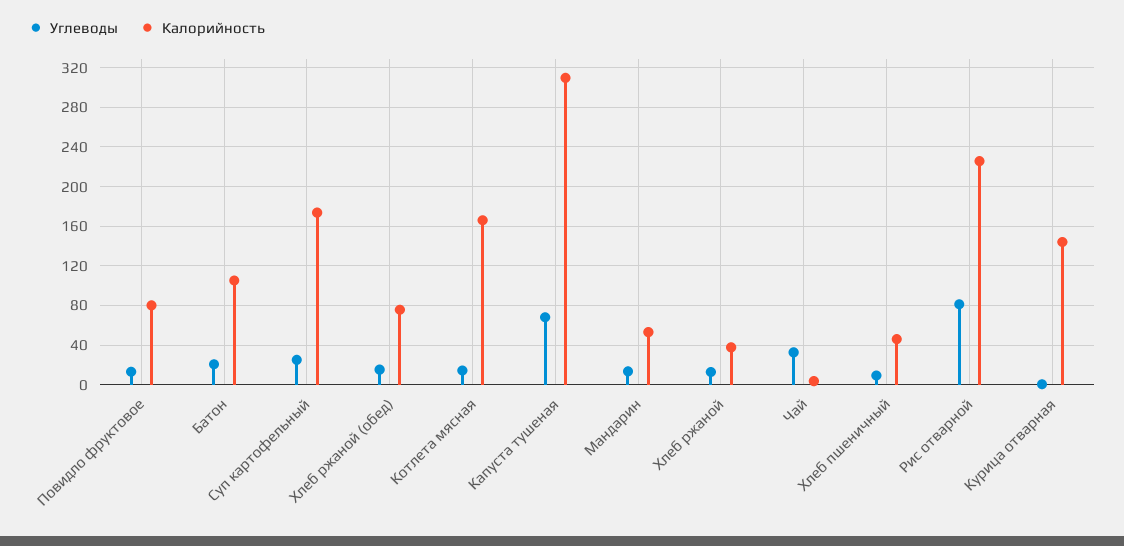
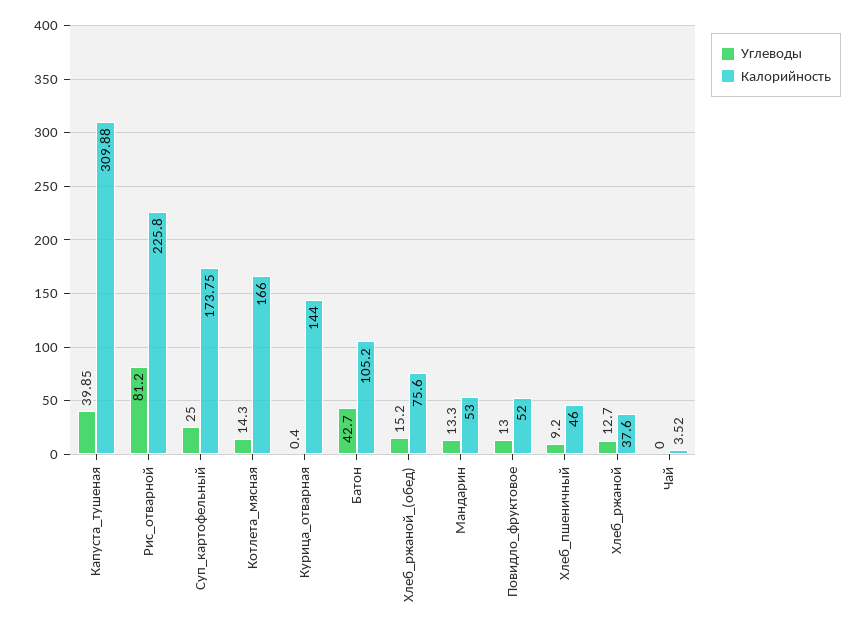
Калорийность, Повидло фруктовое: 80 -> 52
Углеводы, Батон: 20 -> 42.7
Углеводы, Капуста тушеная: 70 -> 39.85
Углеводы, Чай: 30 -> 0

